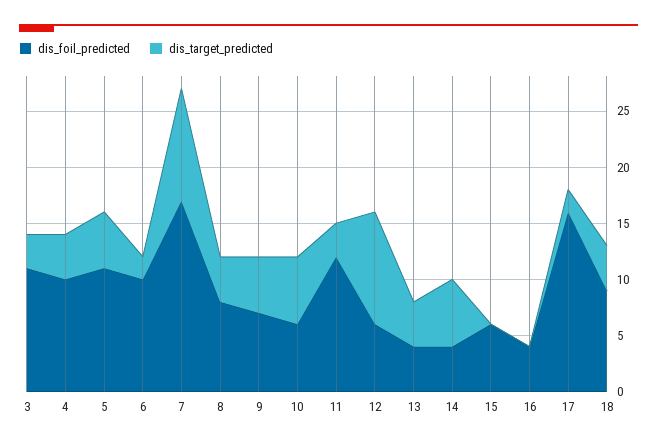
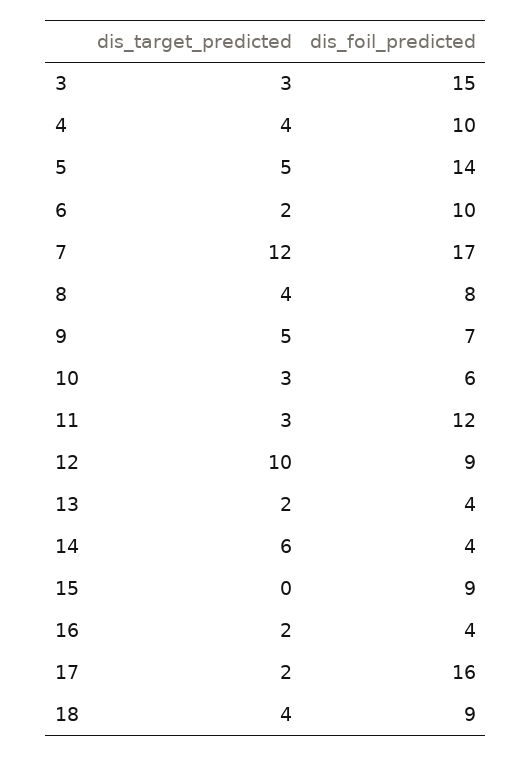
dis_foil_predicted, 3: 11 -> 15
dis_foil_predicted, 5: 11 -> 14
dis_target_predicted, 7: 10 -> 12
dis_target_predicted, 10: 6 -> 3
dis_foil_predicted, 12: 6 -> 9
dis_target_predicted, 13: 4 -> 2
dis_foil_predicted, 15: 6 -> 9
dis_target_predicted, 16: 0 -> 2

